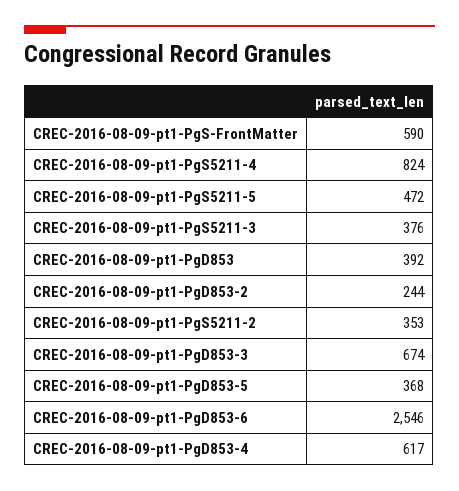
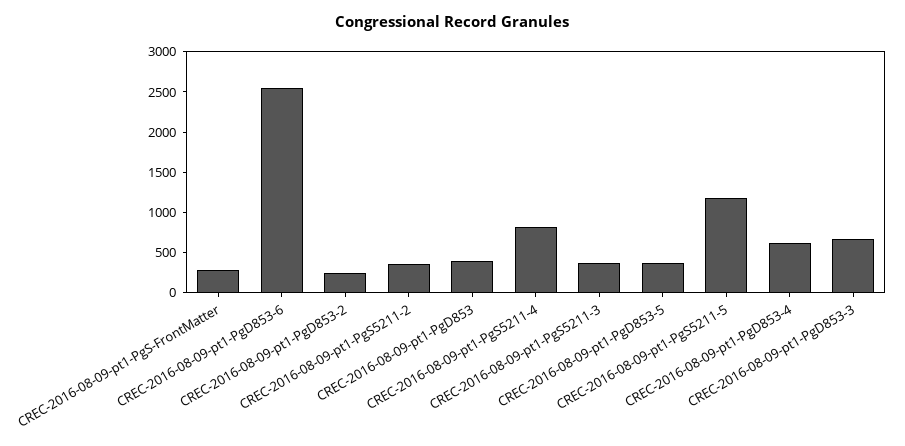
CREC-2016-08-09-pt1-PgS-FrontMatter: 590 -> 300
CREC-2016-08-09-pt1-PgS5211-5: 472 -> 1200

